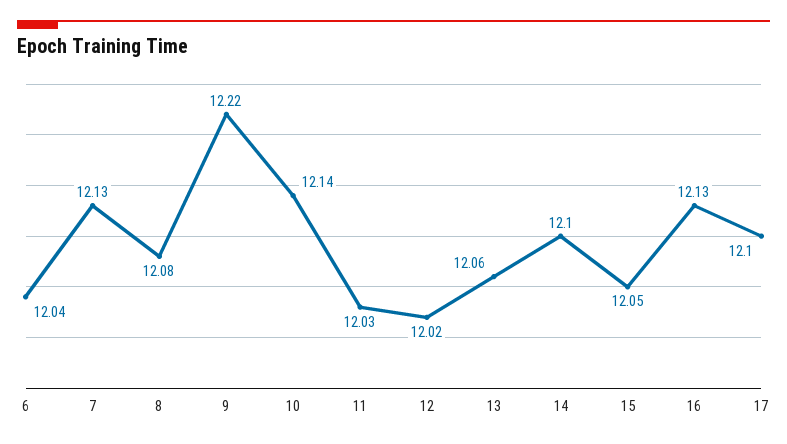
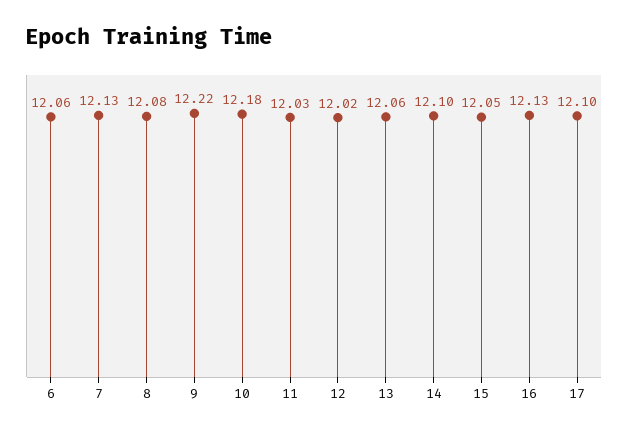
6: 12.04 -> 12.06
10: 12.14 -> 12.18

